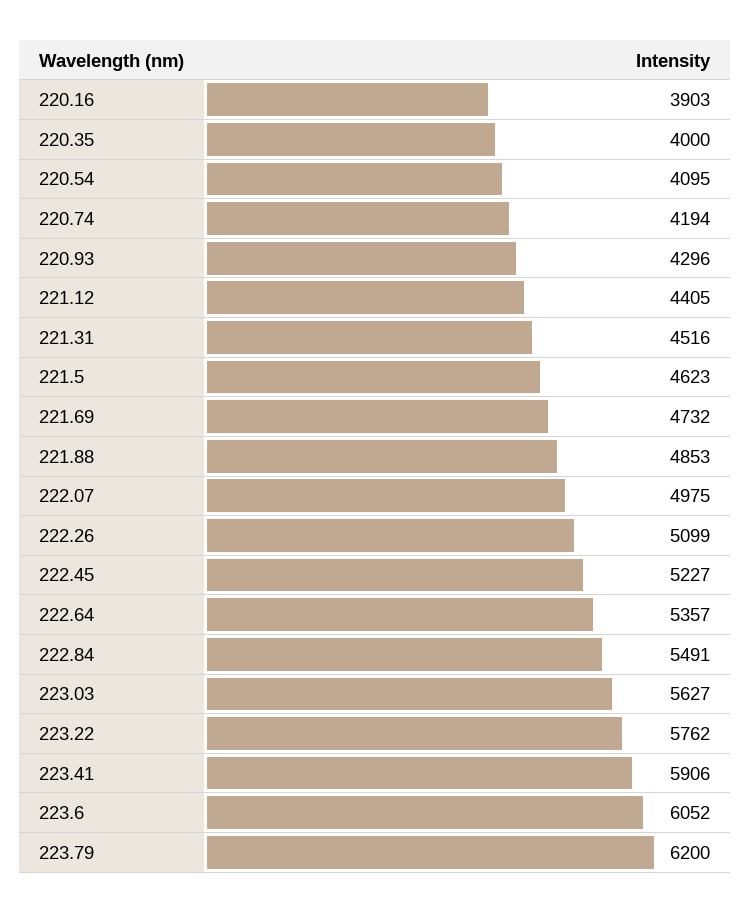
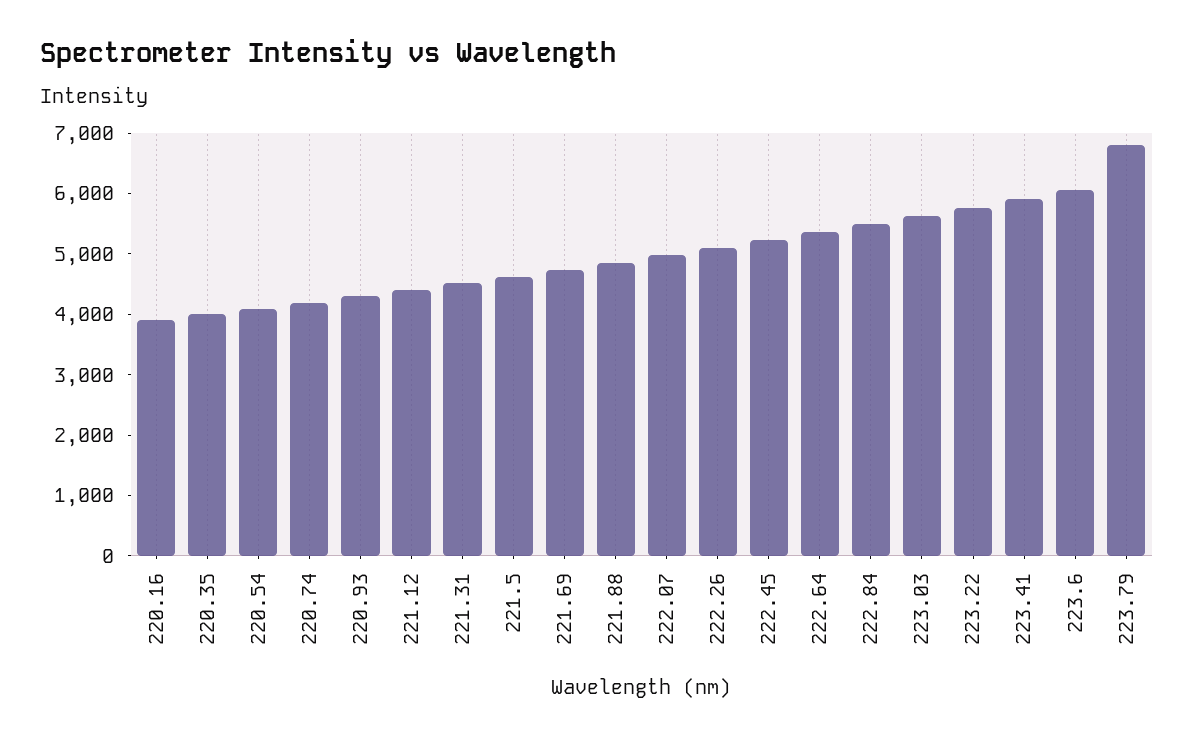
223.79: 6200 -> 6800

